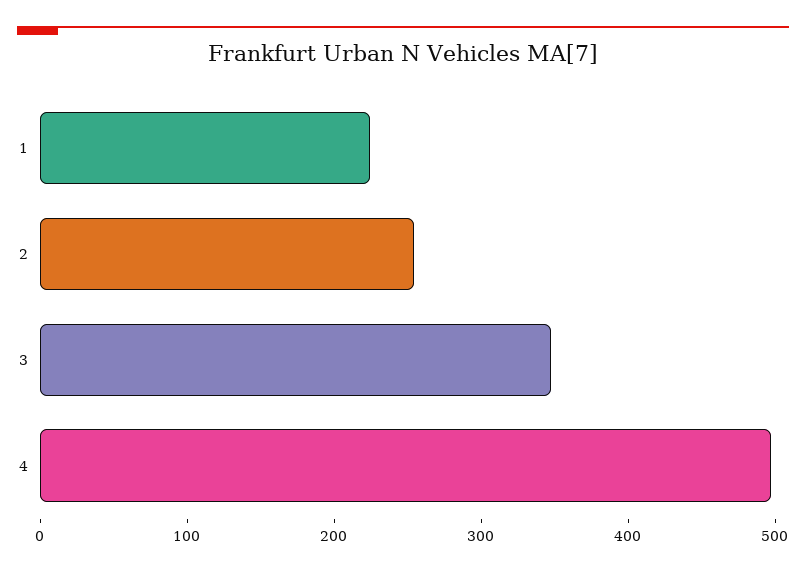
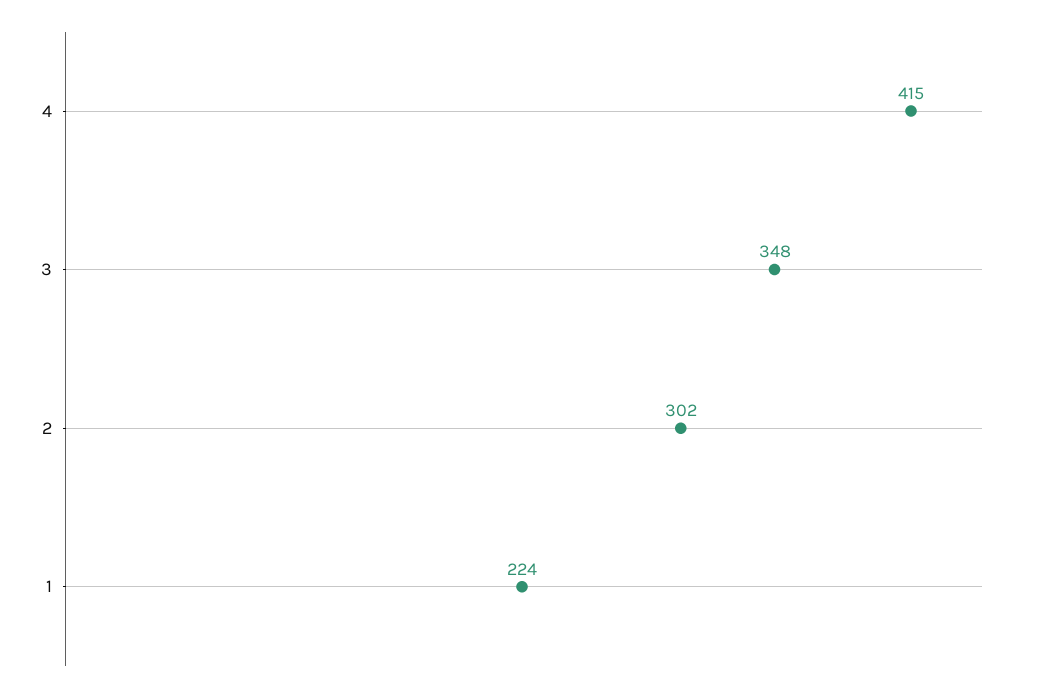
2: 260 -> 302
4: 500 -> 415

